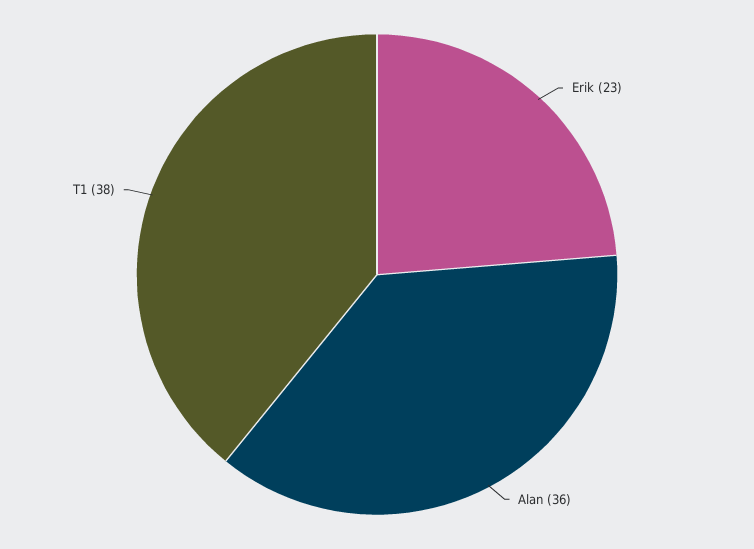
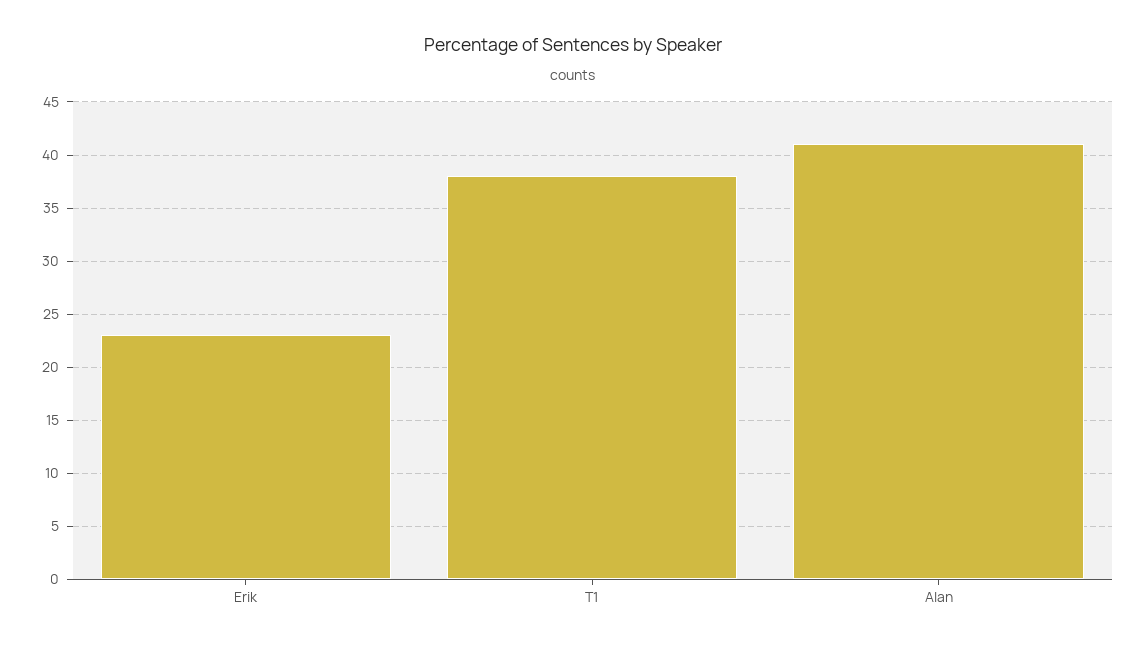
Alan: 36 -> 41

